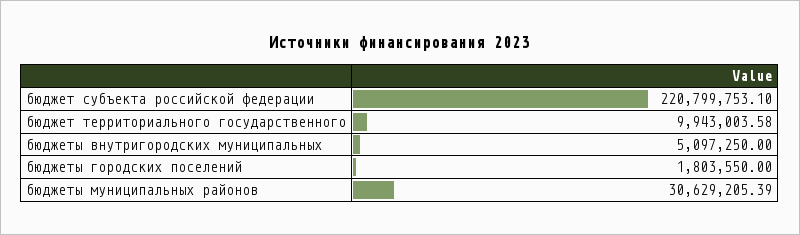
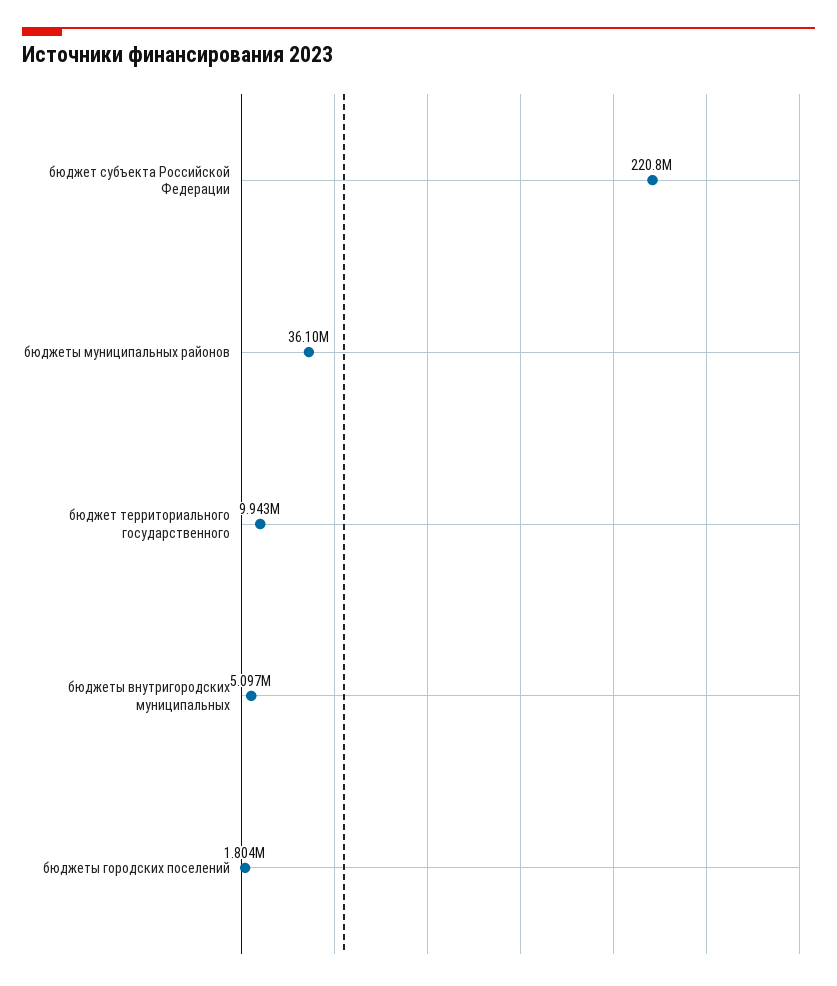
бюджеты муниципальных районов: 30629205.39 -> 36100000

